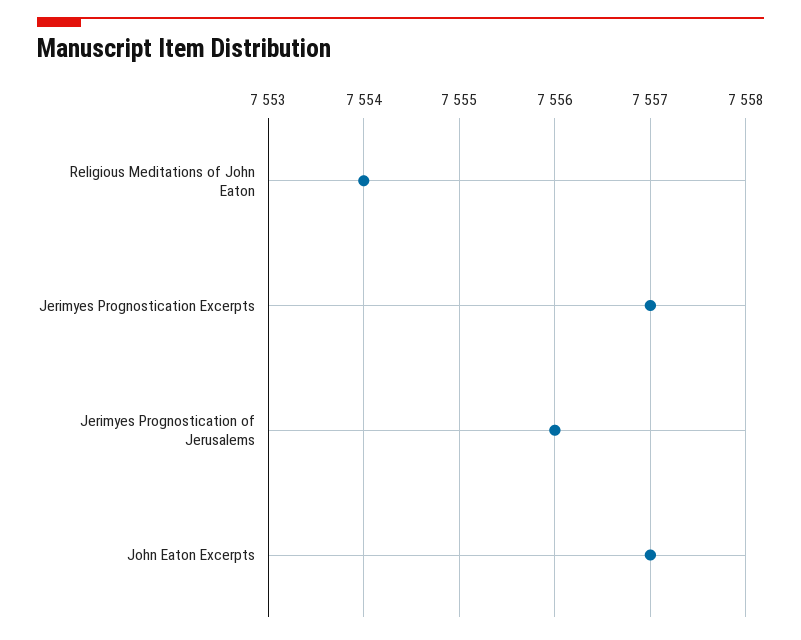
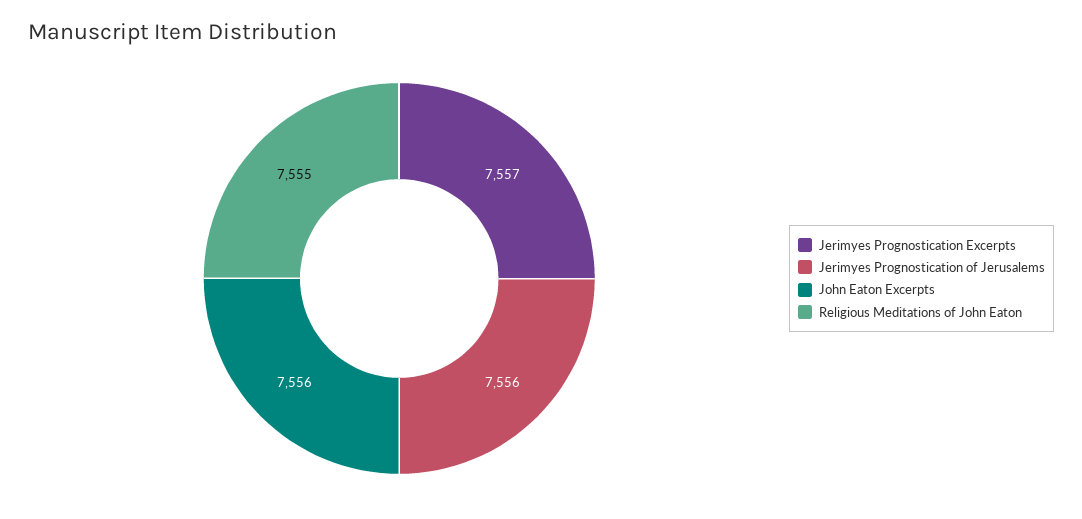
Religious Meditations of John Eaton: 7554 -> 7555
John Eaton Excerpts: 7557 -> 7556

